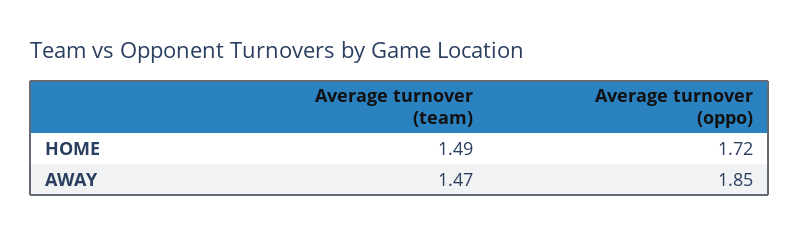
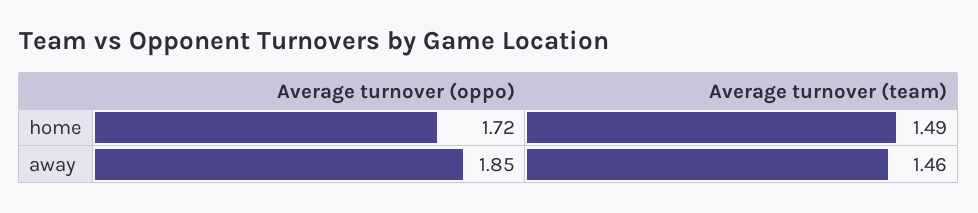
Average turnover (team), AWAY: 1.47 -> 1.46

